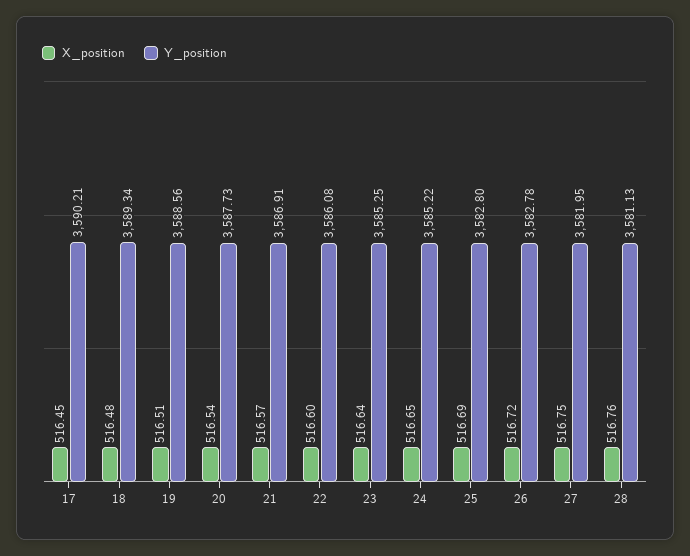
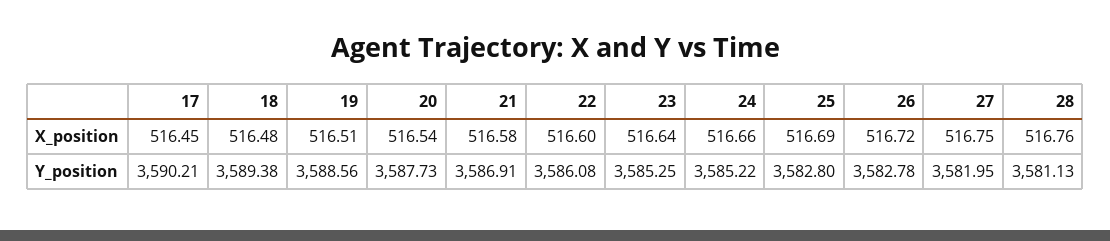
Y_position, 18: 3589.34 -> 3589.38
X_position, 21: 516.57 -> 516.58
X_position, 24: 516.65 -> 516.66

